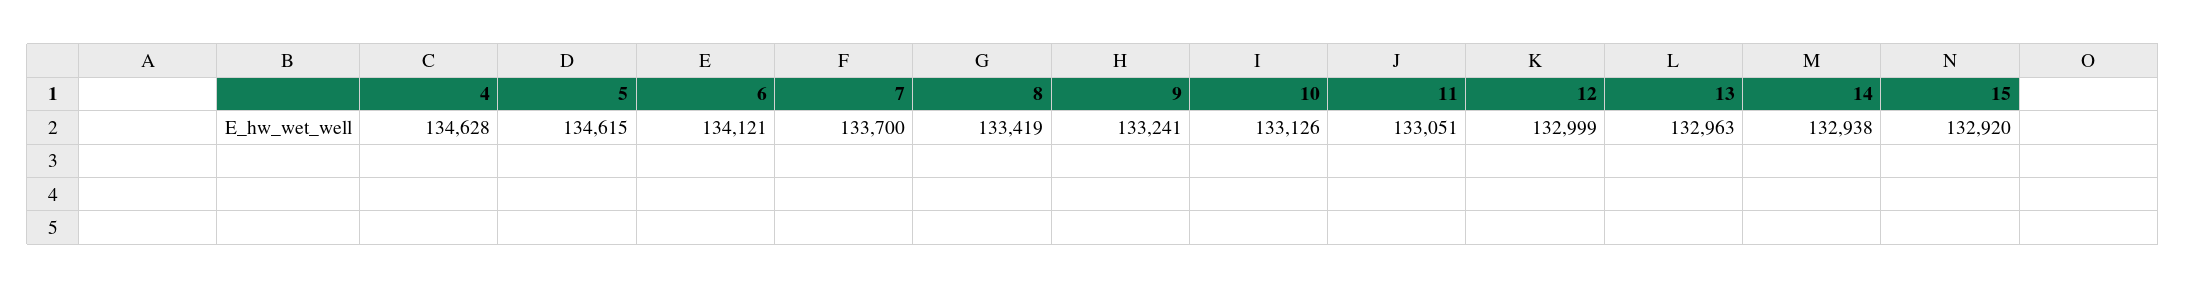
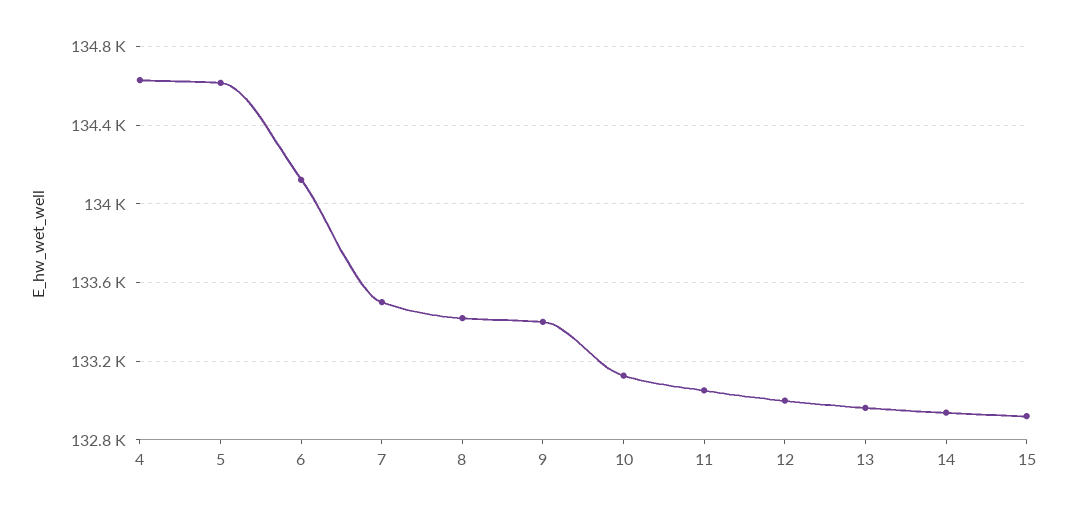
7: 133700 -> 133500
9: 133241 -> 133400

